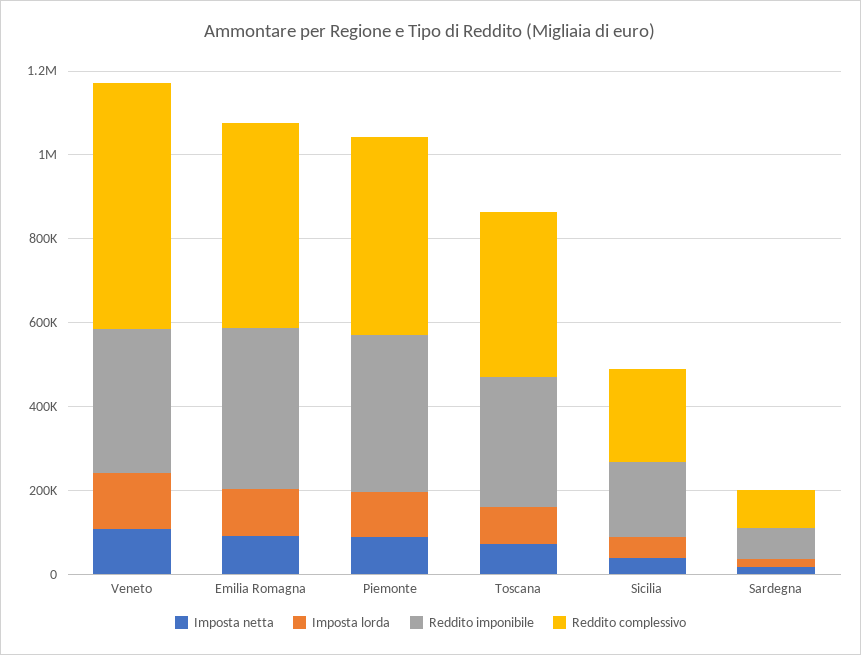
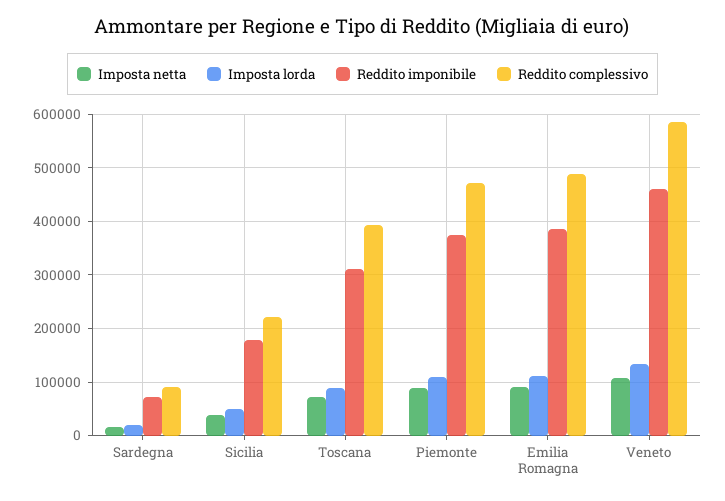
Reddito imponibile, Veneto: 350000 -> 460000

